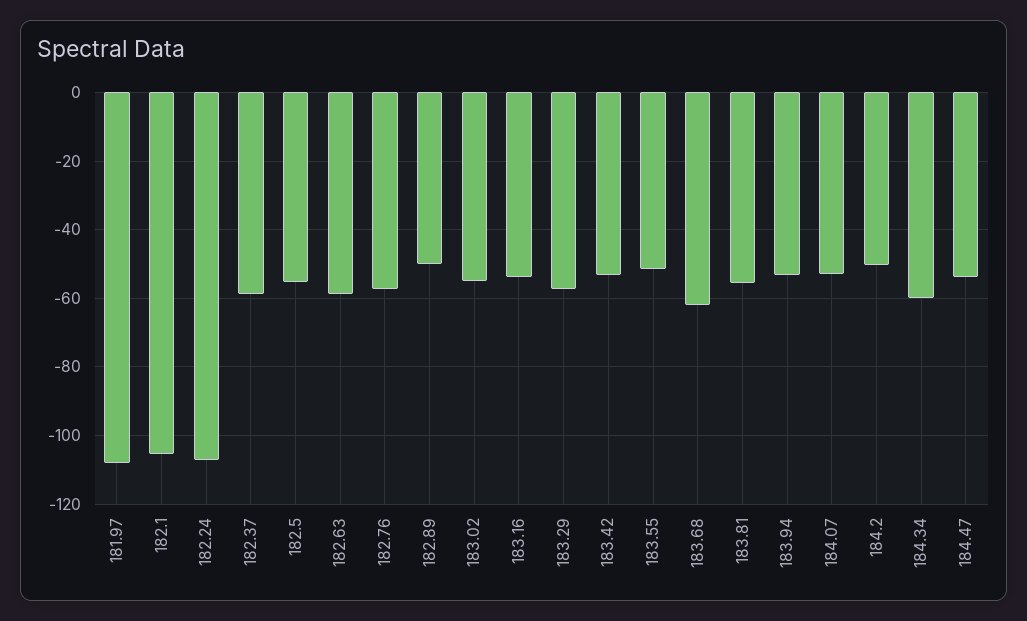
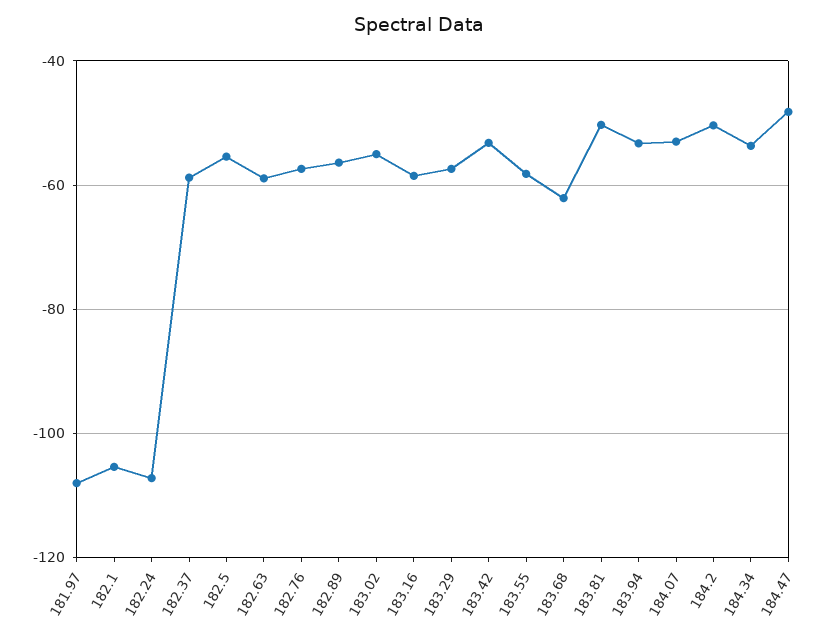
182.89: -50 -> -56
183.16: -54 -> -58
183.55: -52 -> -58
183.81: -56 -> -50
184.34: -60 -> -54
184.47: -54 -> -48

